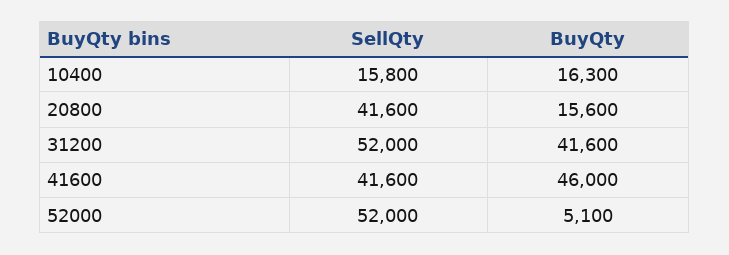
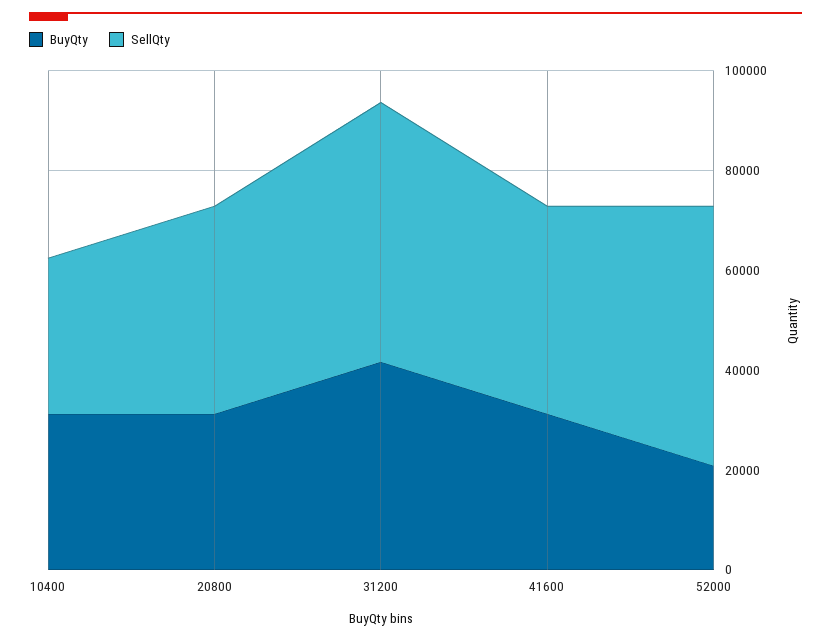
SellQty, 10400: 15800 -> 30000
BuyQty, 10400: 16300 -> 30000
BuyQty, 20800: 15600 -> 30000
BuyQty, 41600: 46000 -> 30000
BuyQty, 52000: 5100 -> 20000

